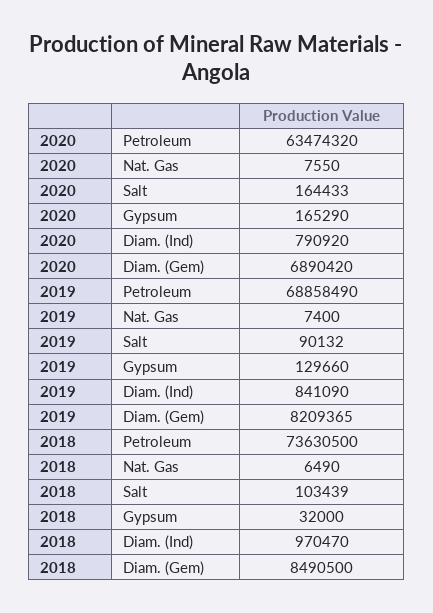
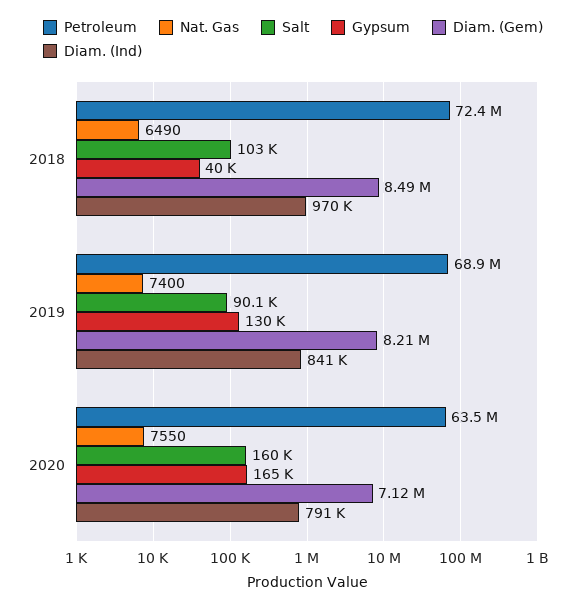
Salt, 2020: 164433 -> 160000
Diam. (Gem), 2020: 6890420 -> 7120000
Petroleum, 2018: 73630500 -> 72400000
Gypsum, 2018: 32000 -> 40000

